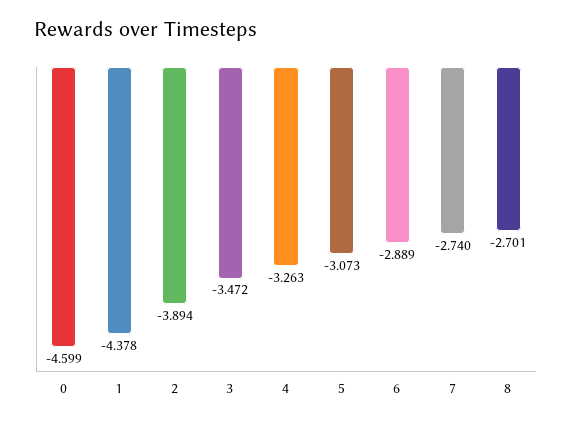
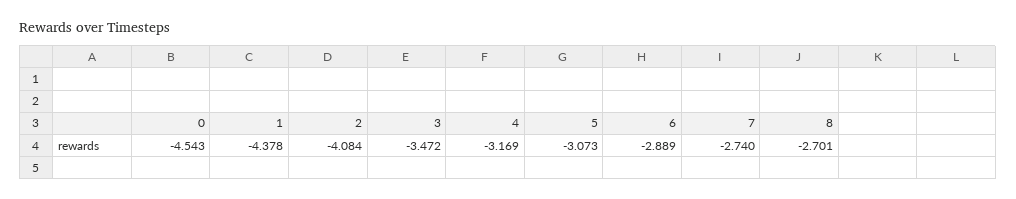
0: -4.599 -> -4.543
2: -3.894 -> -4.084
4: -3.263 -> -3.169

